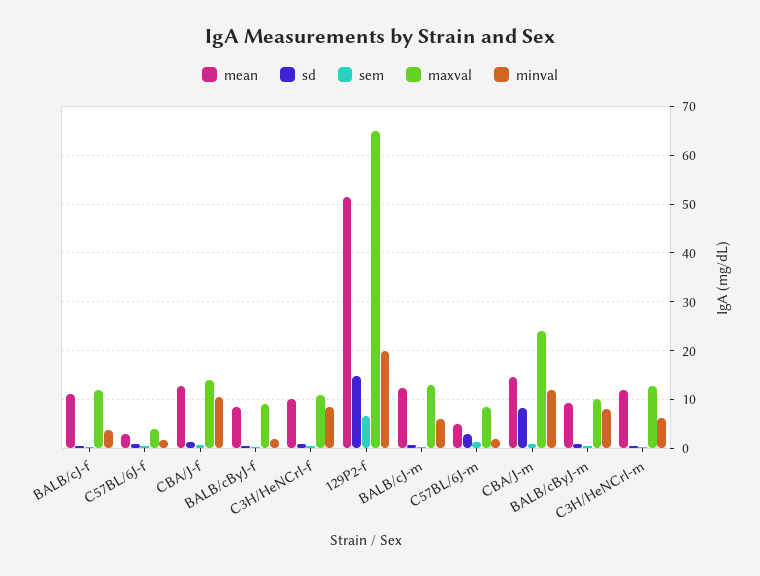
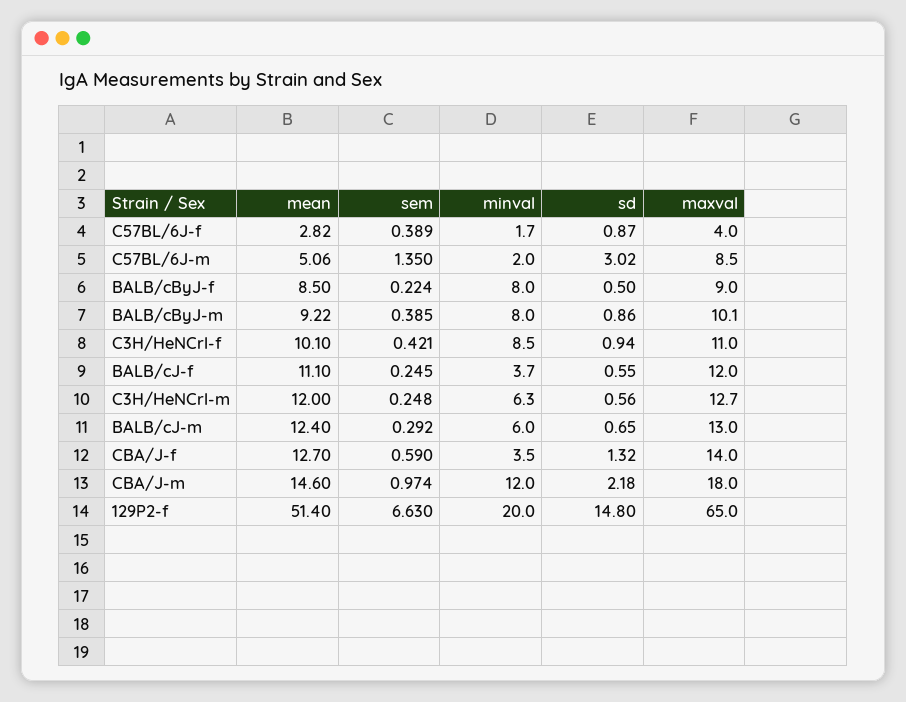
minval, CBA/J-f: 10 -> 3.5
minval, BALB/cByJ-f: 2 -> 8
sd, CBA/J-m: 8 -> 2.18
maxval, CBA/J-m: 24 -> 18

